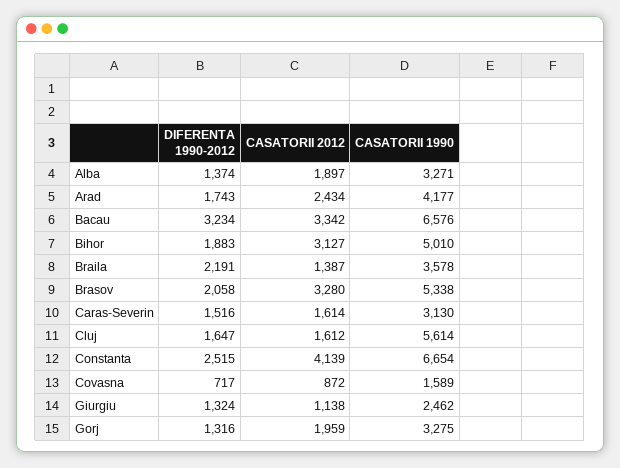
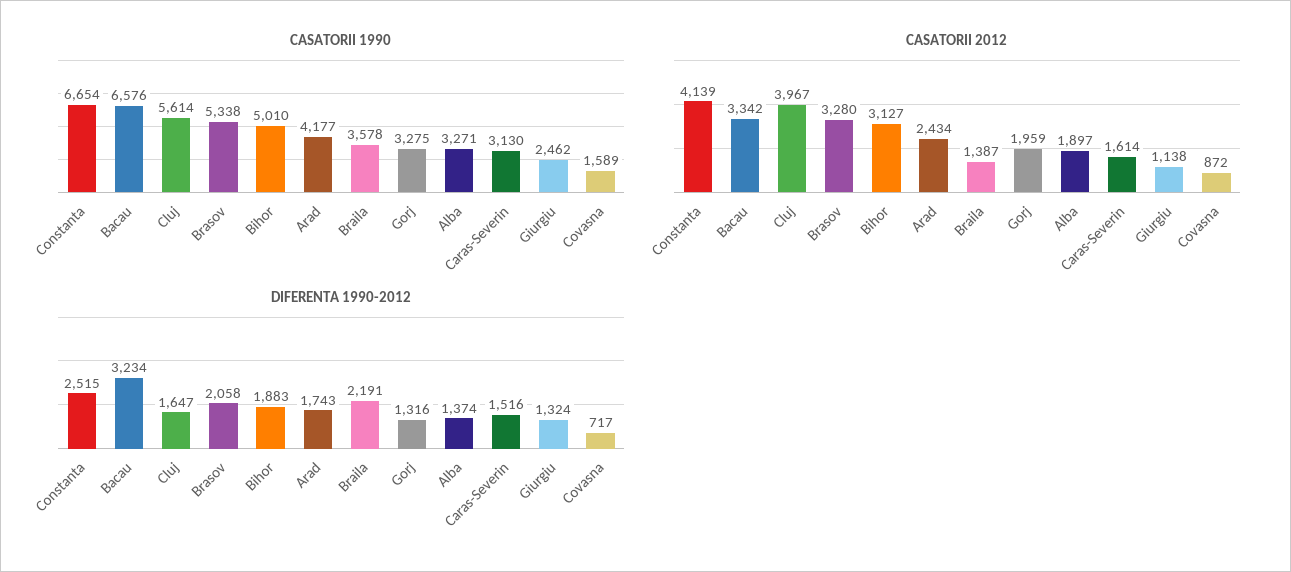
CASATORII 2012, Cluj: 1612 -> 3967

